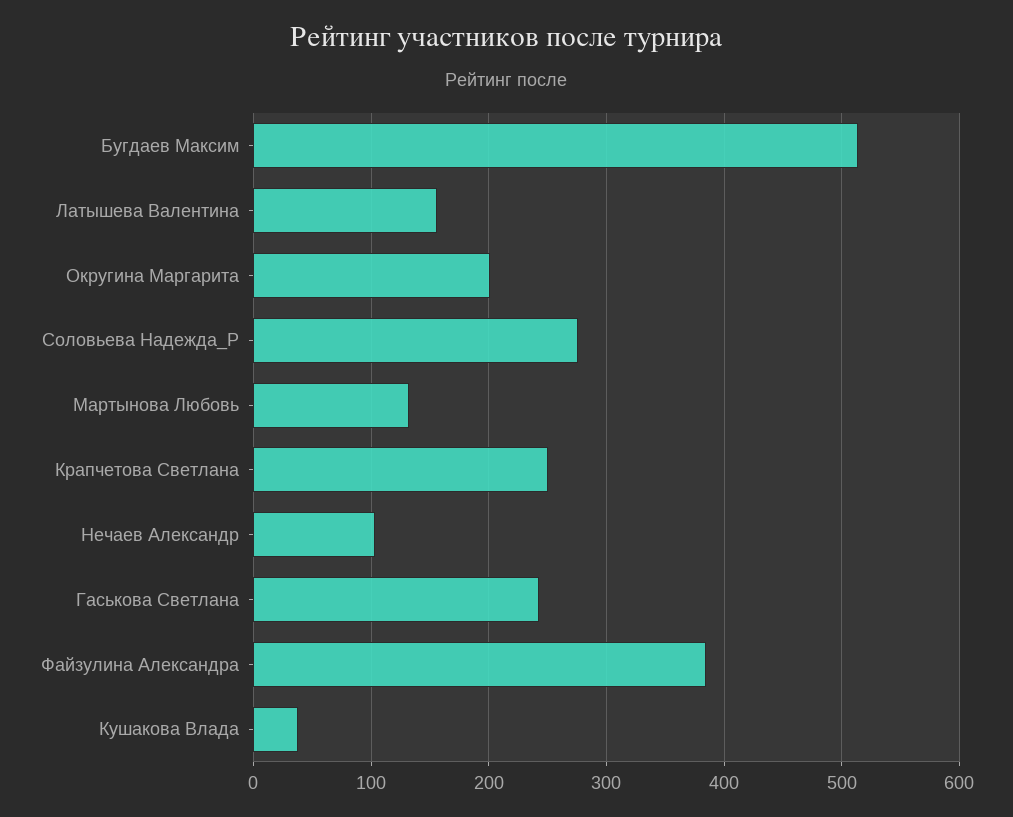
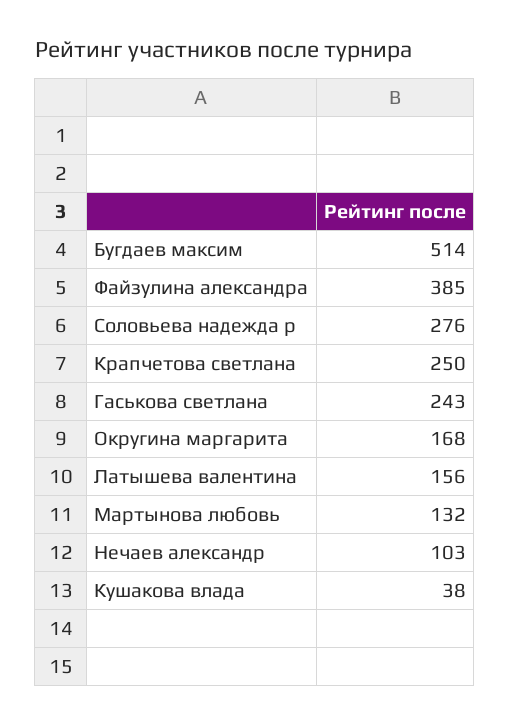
Округина Маргарита: 200 -> 168

